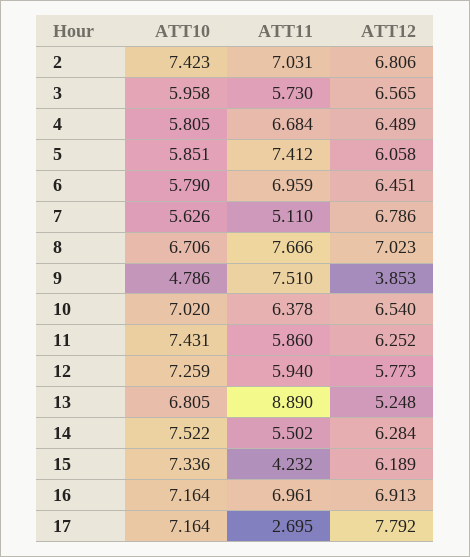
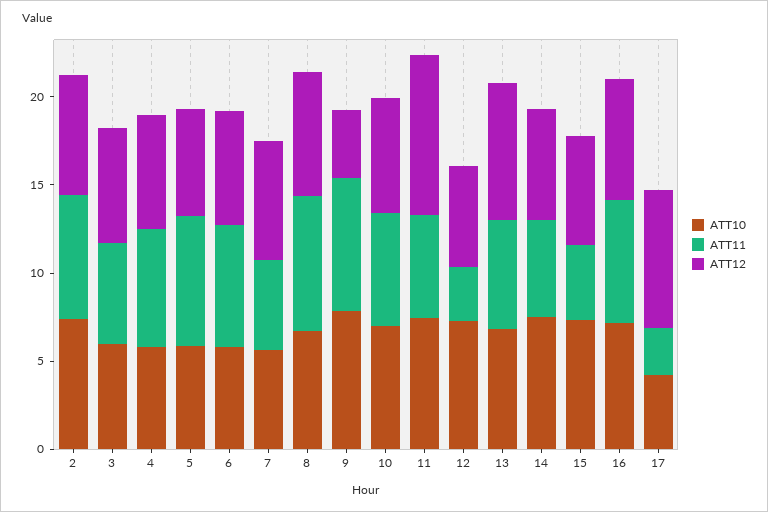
ATT10, 9: 4.786 -> 8
ATT12, 11: 6.252 -> 9
ATT11, 12: 5.94 -> 3
ATT11, 13: 8.89 -> 6
ATT12, 13: 5.248 -> 8
ATT10, 17: 7.164 -> 4

